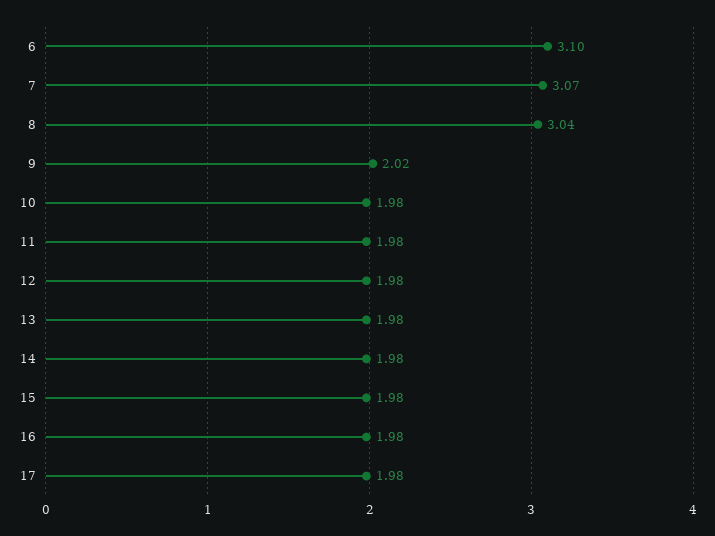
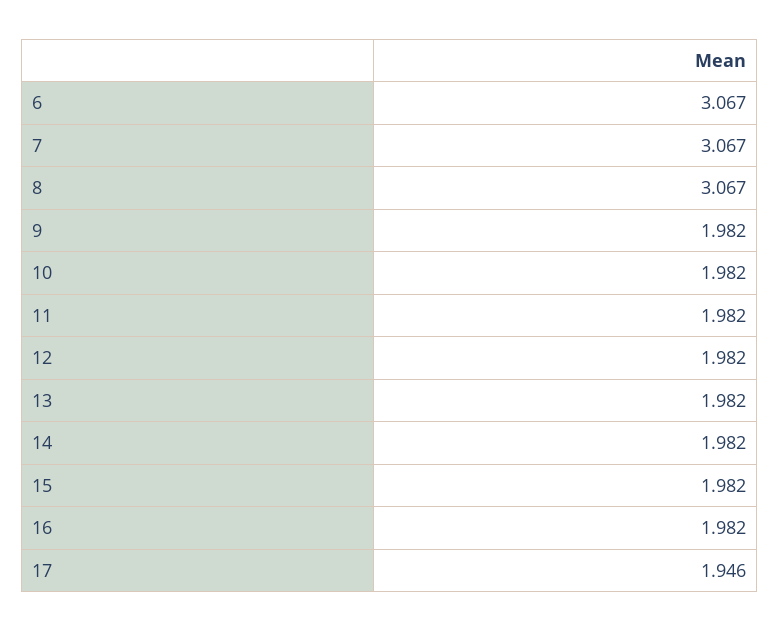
6: 3.1 -> 3.067
8: 3.04 -> 3.067
9: 2.02 -> 1.982
17: 1.98 -> 1.946

